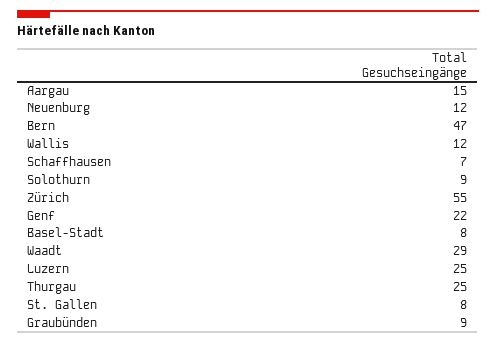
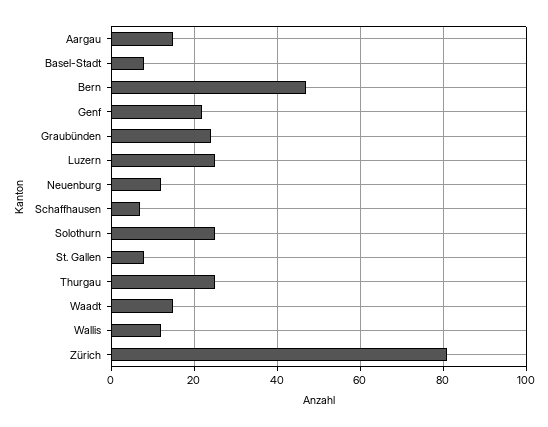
Solothurn: 9 -> 25
Zürich: 55 -> 80
Waadt: 29 -> 15
Graubünden: 9 -> 25

